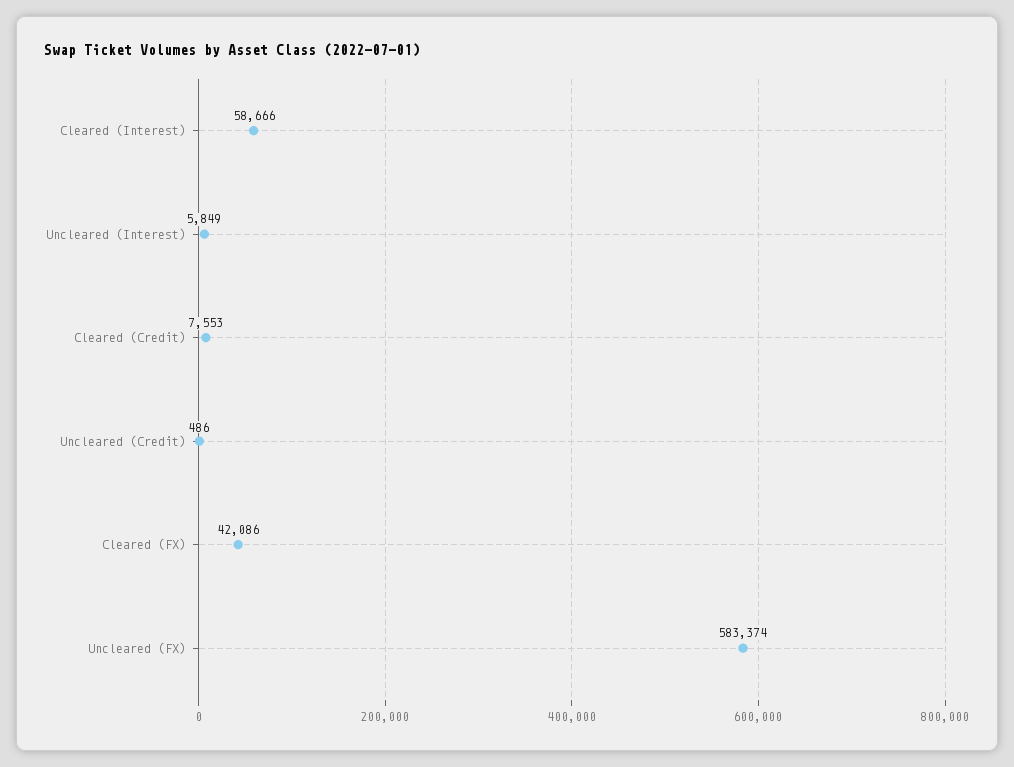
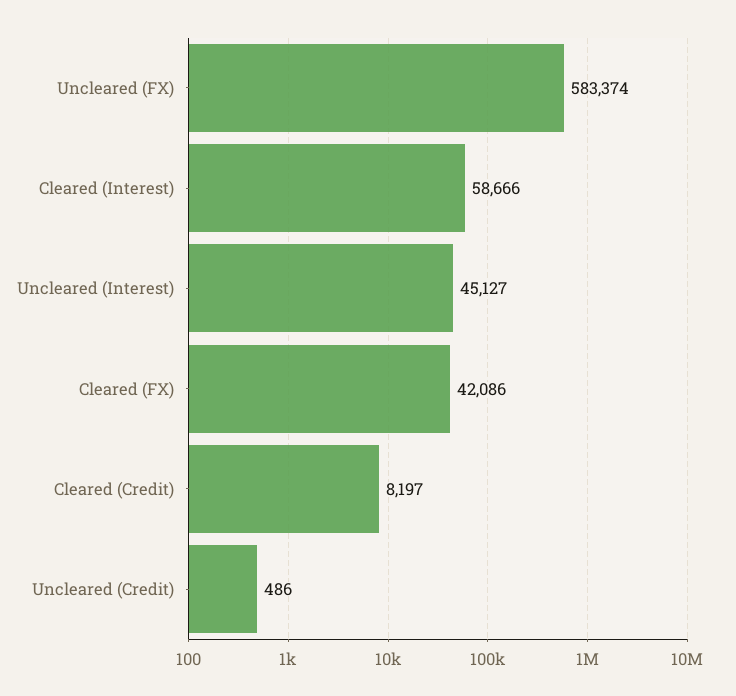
Uncleared (Interest): 5849 -> 45127
Cleared (Credit): 7553 -> 8197

